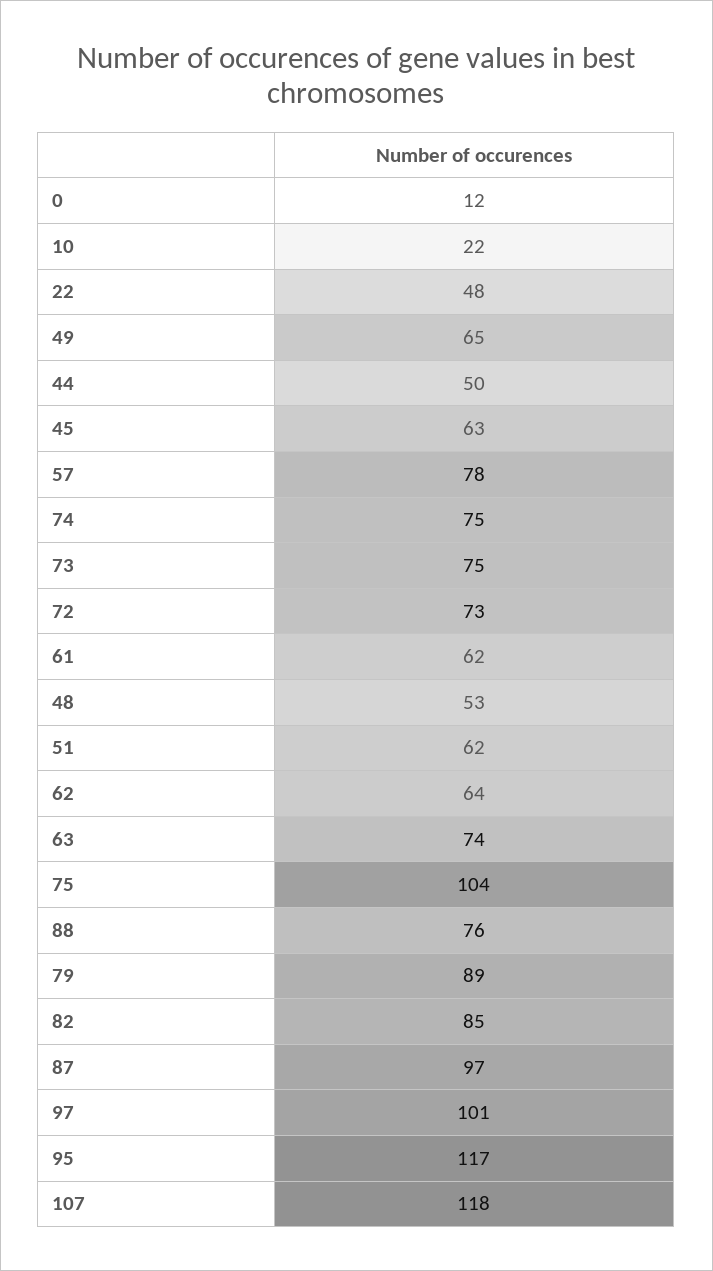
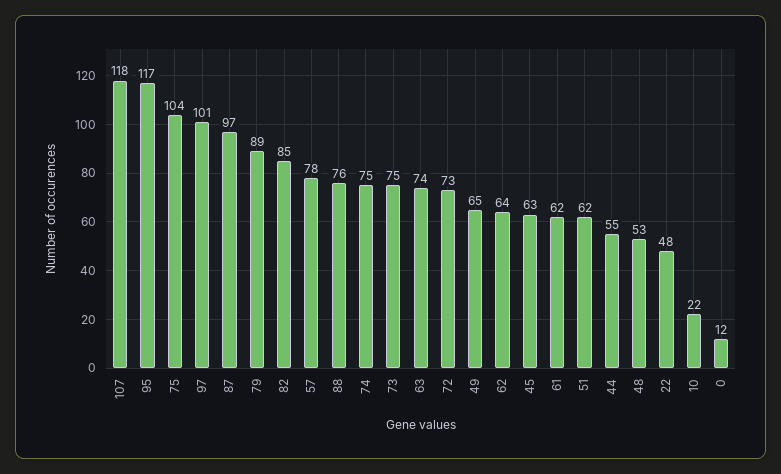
44: 50 -> 55

